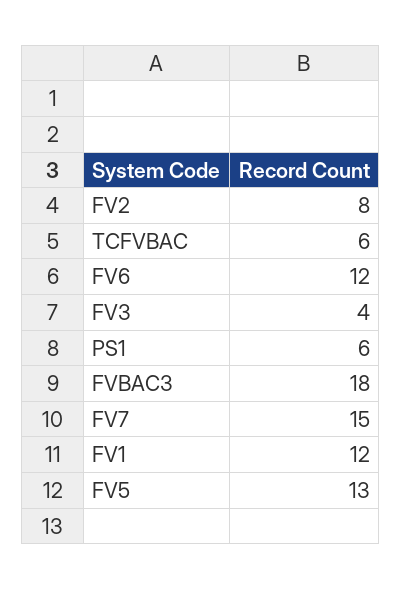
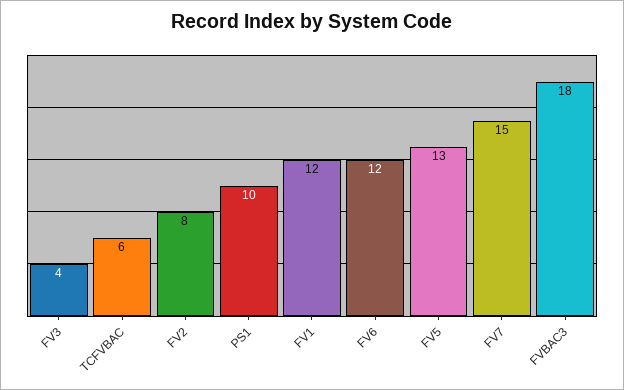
PS1: 6 -> 10

